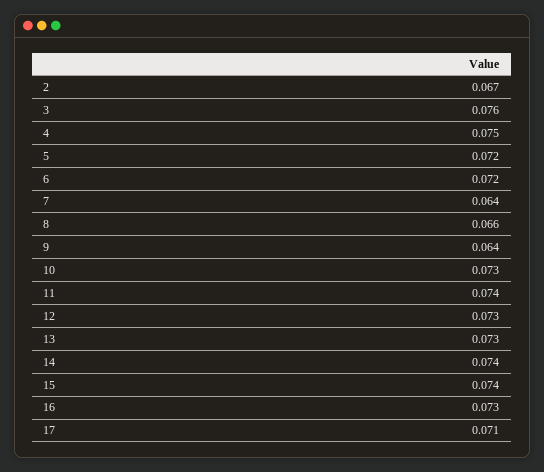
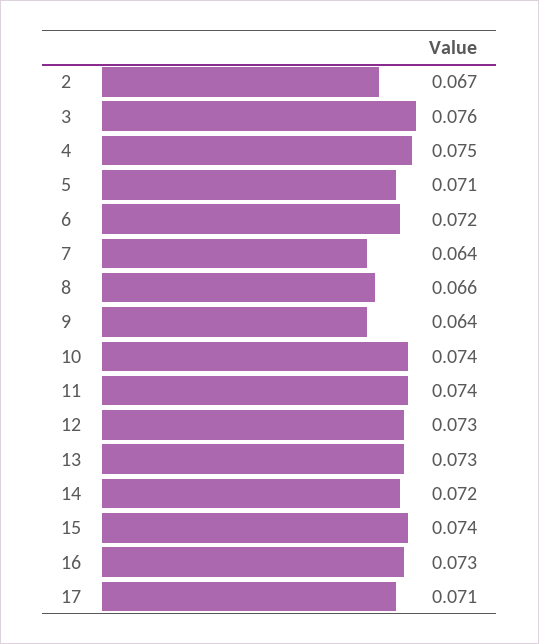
5: 0.072 -> 0.071
10: 0.073 -> 0.074
14: 0.074 -> 0.072

